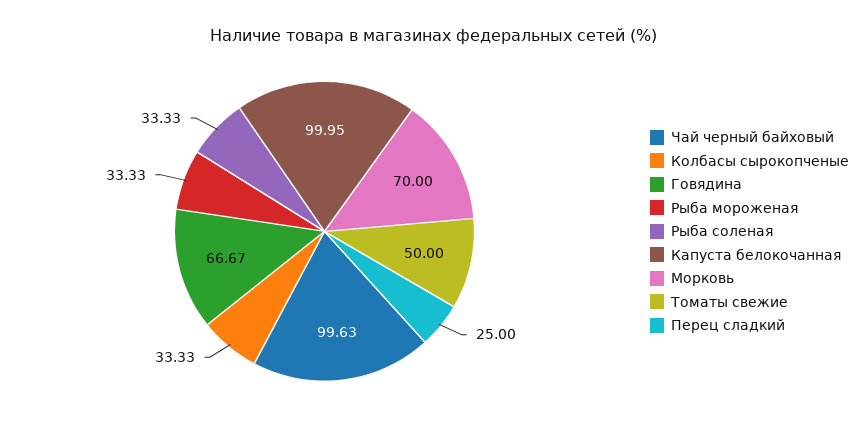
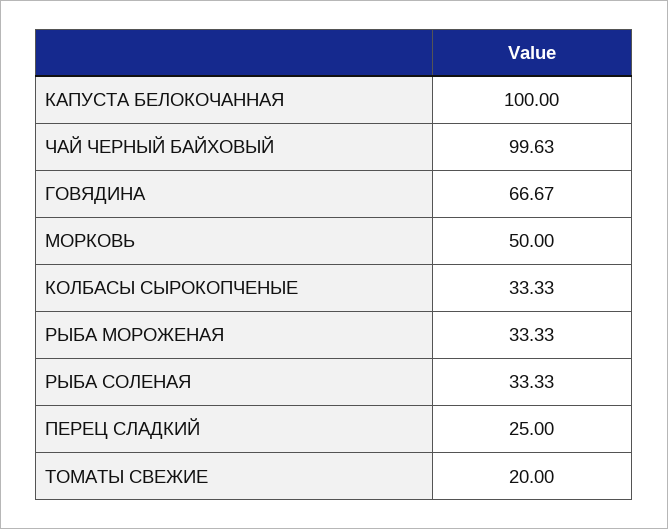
Капуста белокочанная: 99.95 -> 100
Морковь: 70 -> 50
Томаты свежие: 50 -> 20

